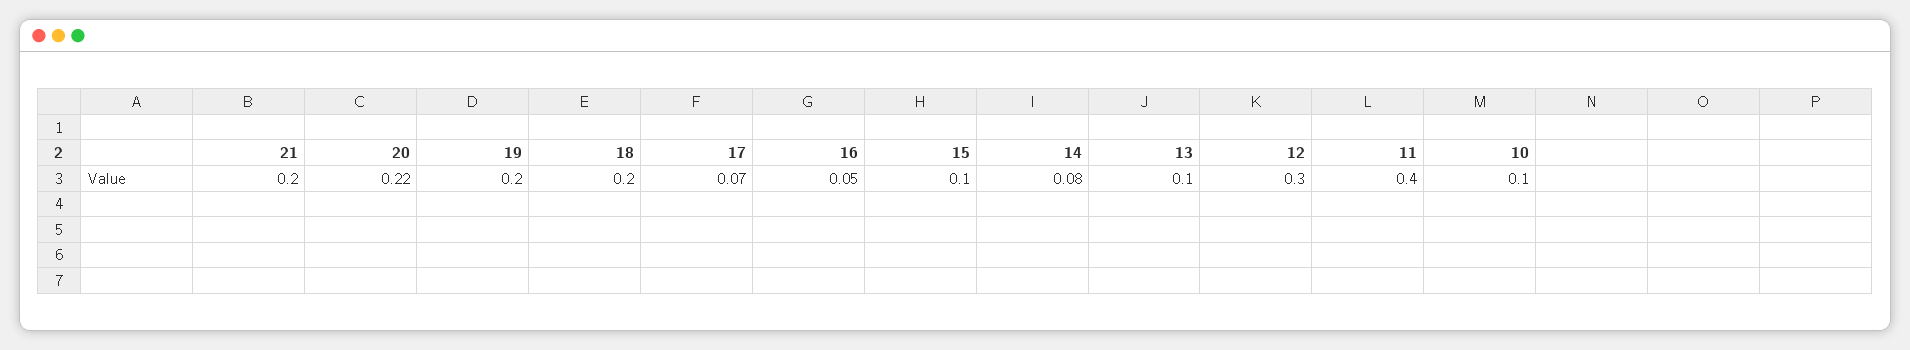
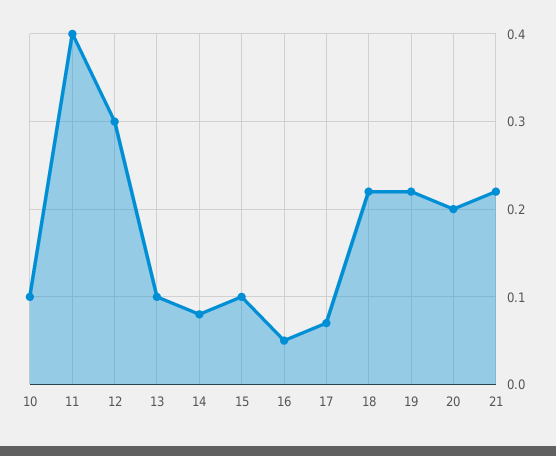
21: 0.2 -> 0.22
20: 0.22 -> 0.2
19: 0.2 -> 0.22
18: 0.2 -> 0.22

